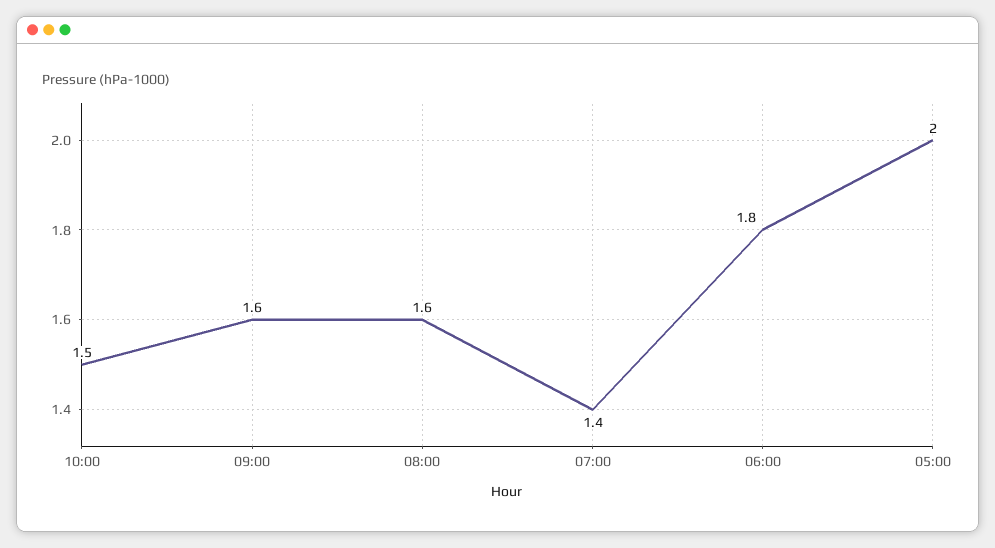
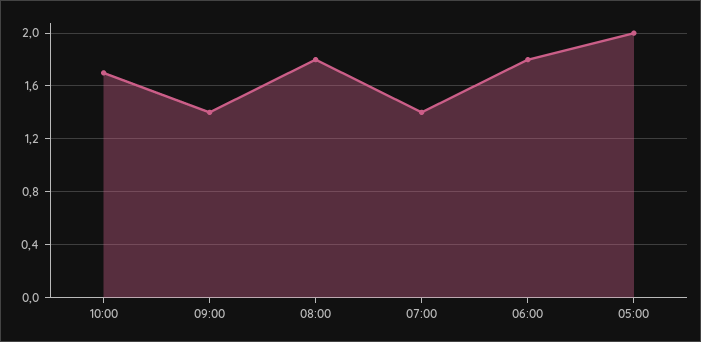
10:00: 1.5 -> 1.7
09:00: 1.6 -> 1.4
08:00: 1.6 -> 1.8

